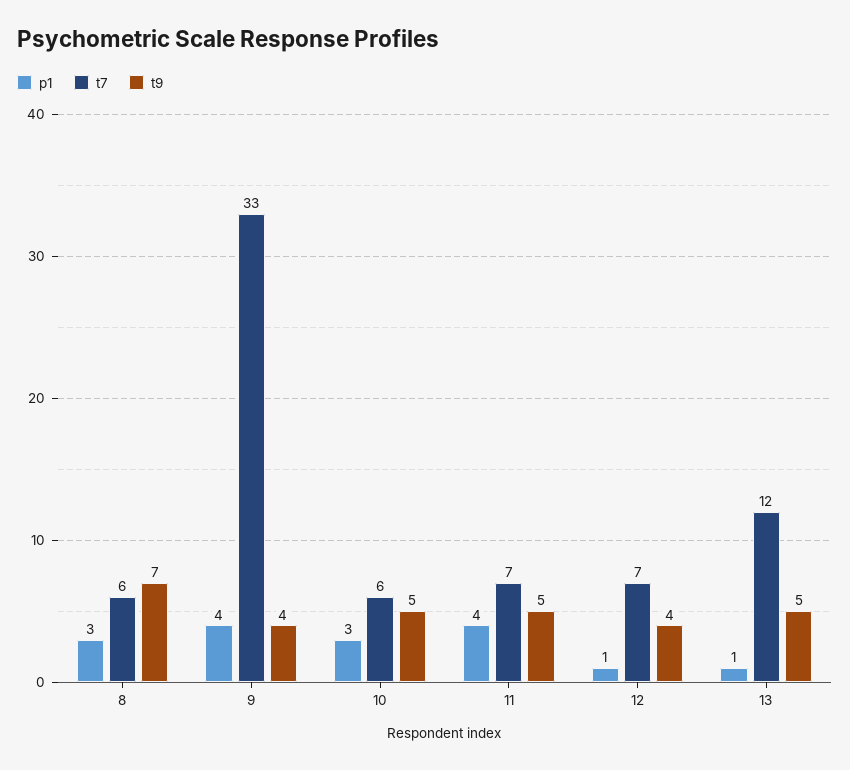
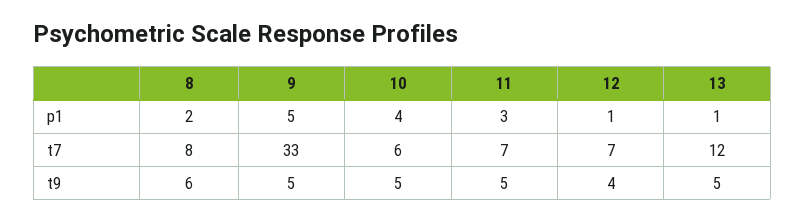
p1, 8: 3 -> 2
t7, 8: 6 -> 8
t9, 8: 7 -> 6
p1, 9: 4 -> 5
t9, 9: 4 -> 5
p1, 10: 3 -> 4
p1, 11: 4 -> 3

